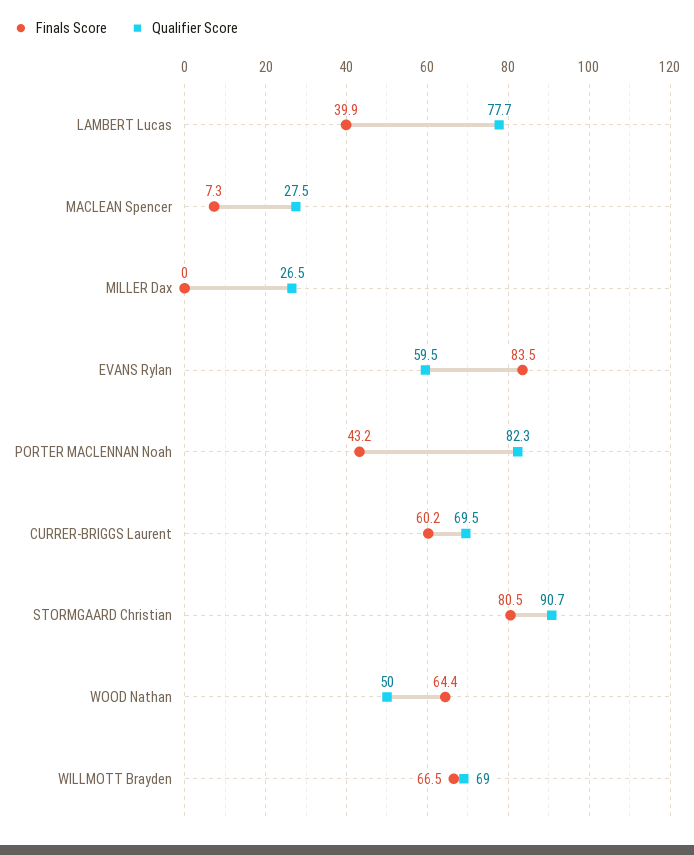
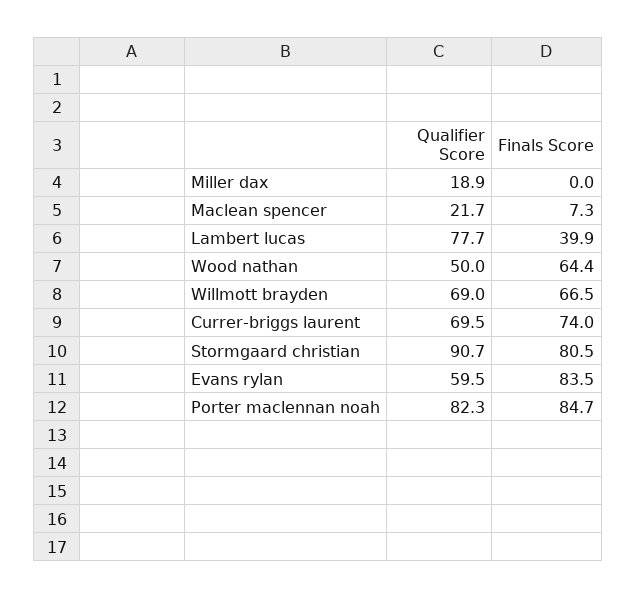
Qualifier Score, MACLEAN Spencer: 27.5 -> 21.7
Qualifier Score, MILLER Dax: 26.5 -> 18.9
Finals Score, PORTER MACLENNAN Noah: 43.2 -> 84.7
Finals Score, CURRER-BRIGGS Laurent: 60.2 -> 74

